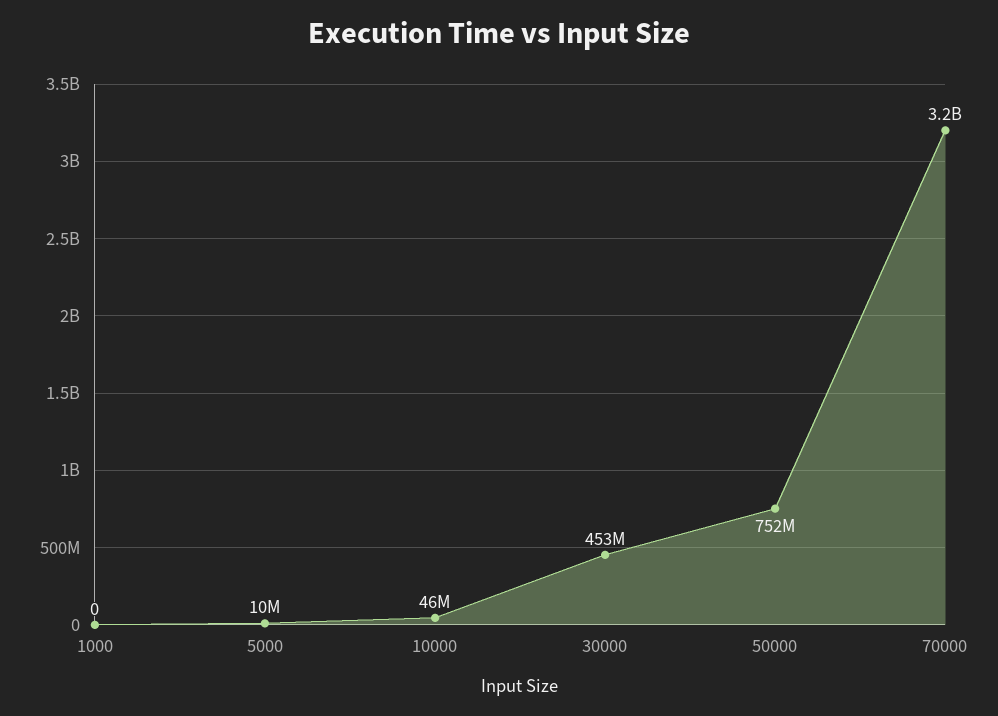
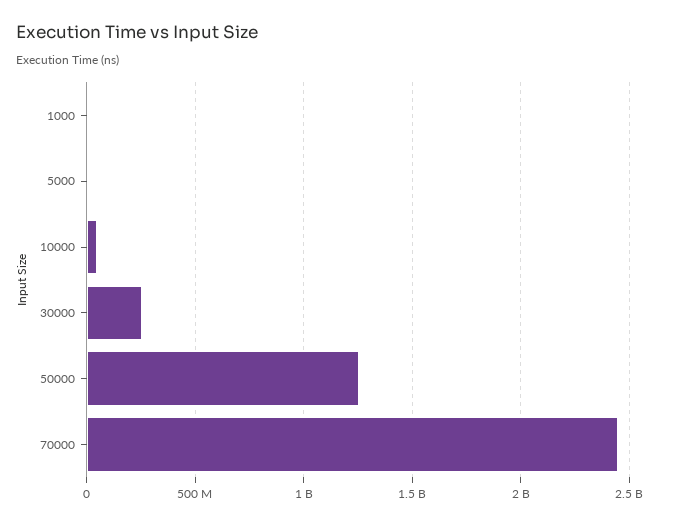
30000: 453000000 -> 250000000
50000: 752000000 -> 1250000000
70000: 3200000000 -> 2450000000

